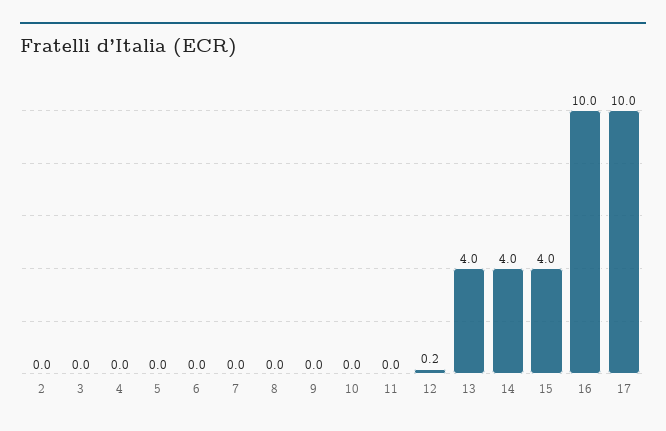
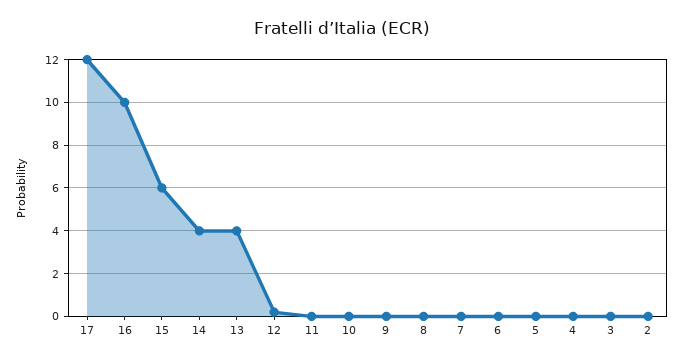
15: 4 -> 6
17: 10 -> 12

